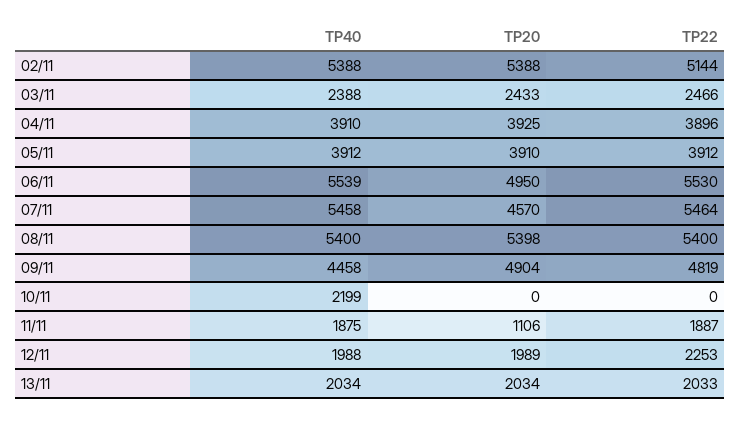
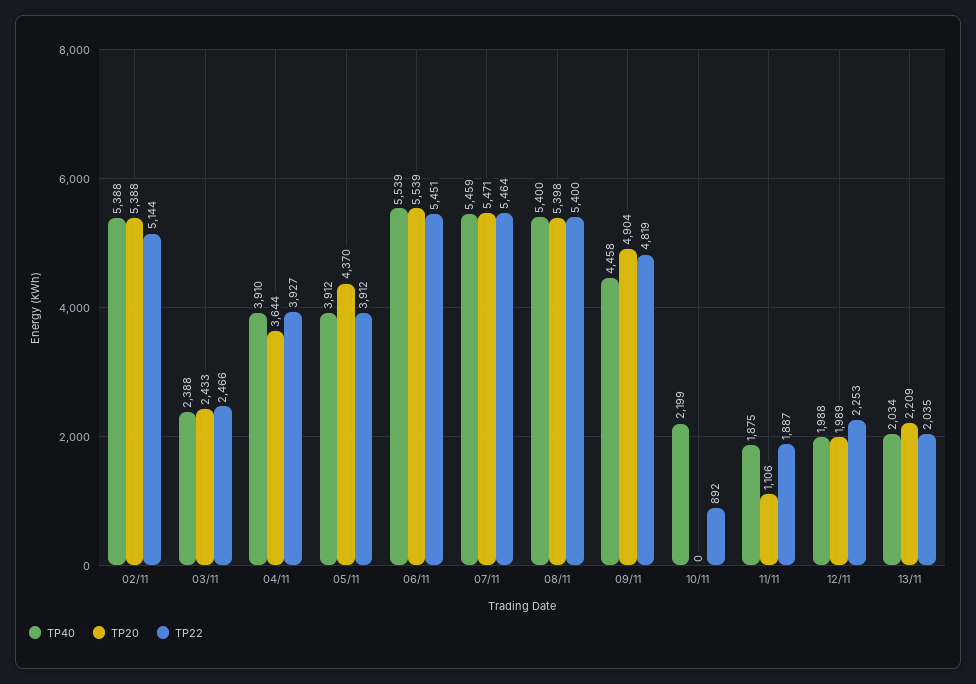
TP20, 04/11: 3925 -> 3644
TP22, 04/11: 3896 -> 3927
TP20, 05/11: 3910 -> 4370
TP20, 06/11: 4950 -> 5539
TP22, 06/11: 5530 -> 5451
TP40, 07/11: 5458 -> 5459
TP20, 07/11: 4570 -> 5471
TP22, 10/11: 0 -> 892
TP20, 13/11: 2034 -> 2209
TP22, 13/11: 2033 -> 2035

